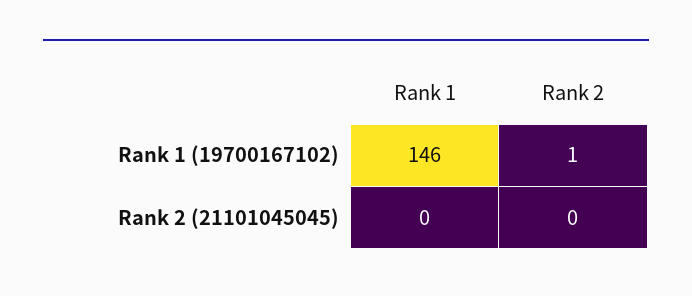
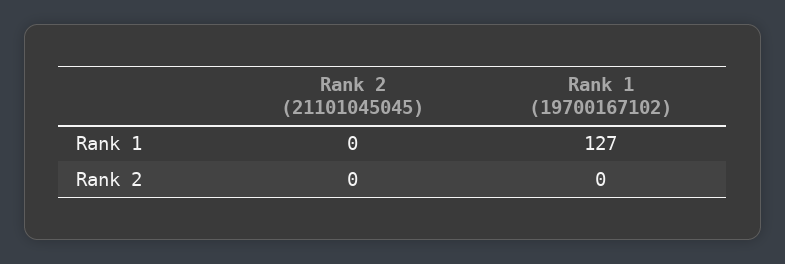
Rank 1, Rank 1 (19700167102): 146 -> 127
Rank 2, Rank 1 (19700167102): 1 -> 0

